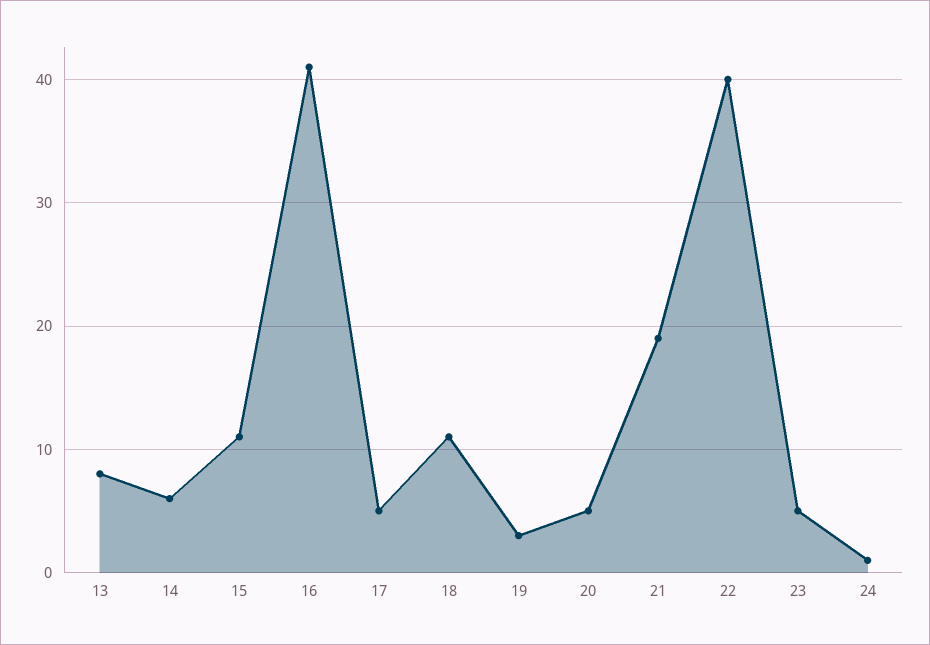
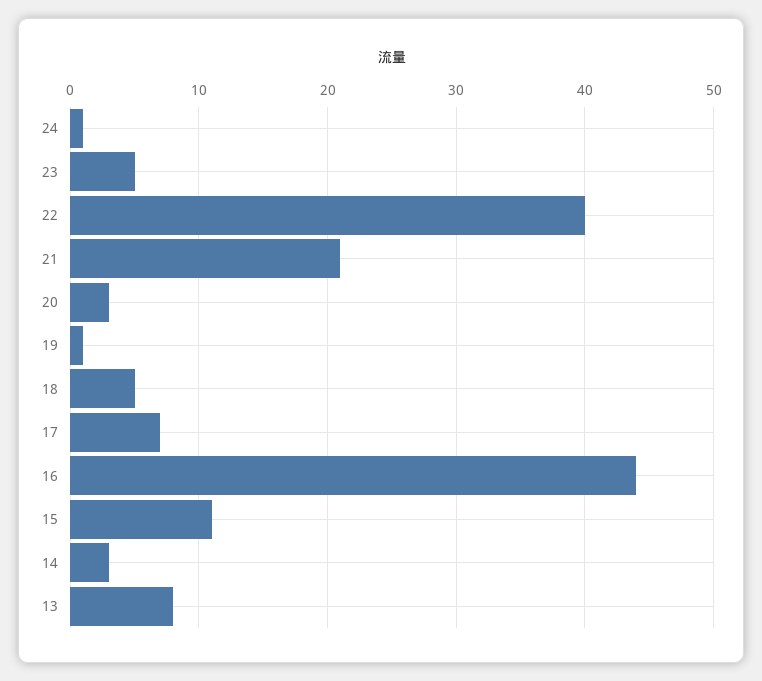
14: 6 -> 3
16: 41 -> 44
17: 5 -> 7
18: 11 -> 5
19: 3 -> 1
20: 5 -> 3
21: 19 -> 21

